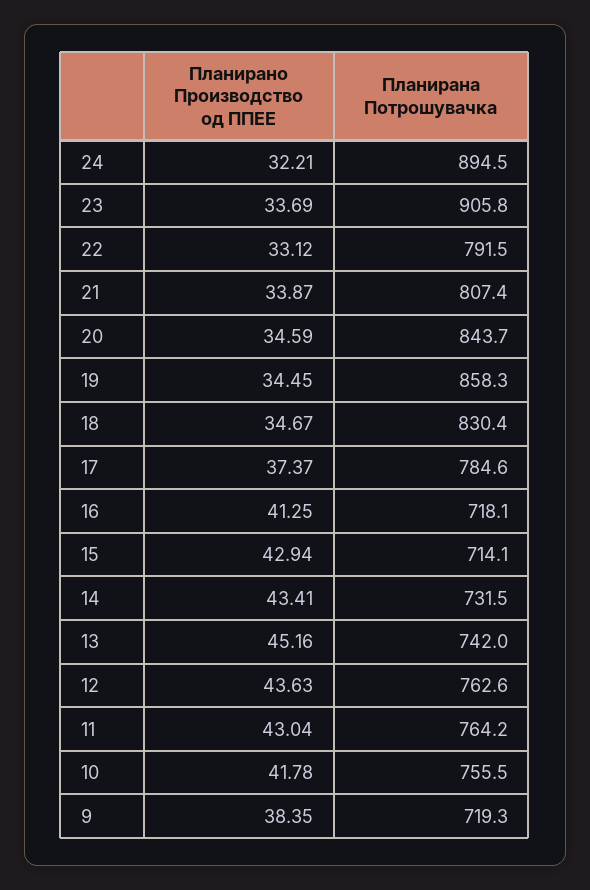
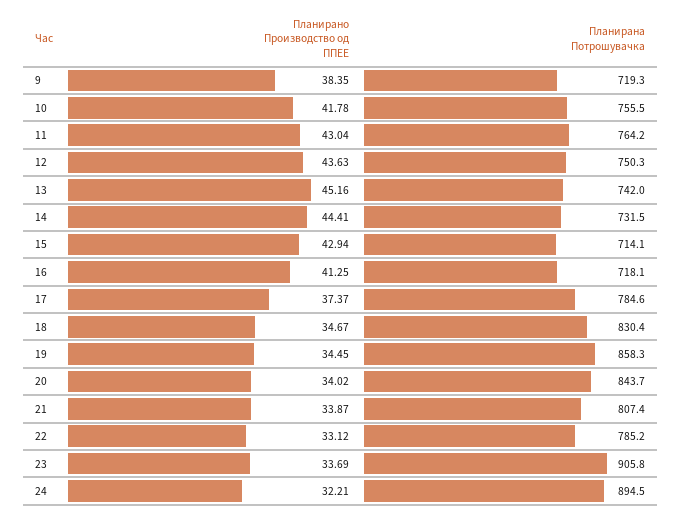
Планирана Потрошувачка, 22: 791.5 -> 785.2
Планирано Производство од ППЕЕ, 20: 34.59 -> 34.02
Планирано Производство од ППЕЕ, 14: 43.41 -> 44.41
Планирана Потрошувачка, 12: 762.6 -> 750.3

